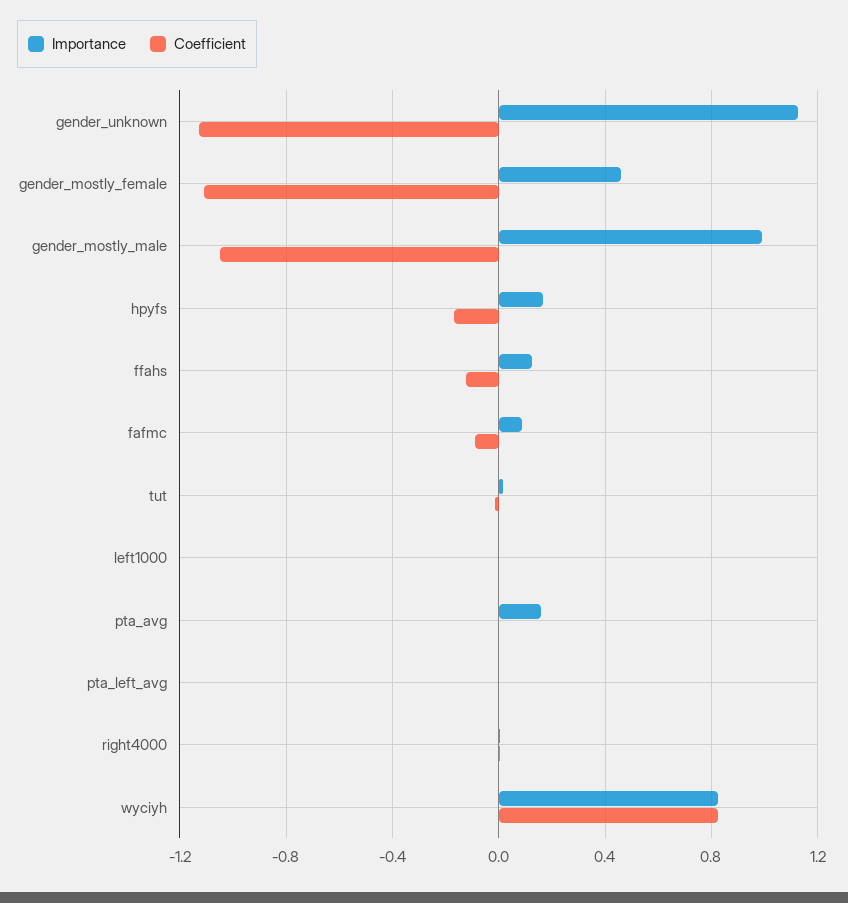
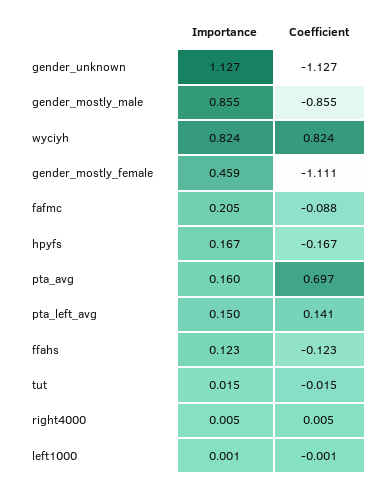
Importance, gender_mostly_male: 1 -> 0.855
Coefficient, gender_mostly_male: -1.05 -> -0.855
Importance, fafmc: 0.1 -> 0.205
Coefficient, pta_avg: 0 -> 0.697
Importance, pta_left_avg: 0 -> 0.15
Coefficient, pta_left_avg: 0 -> 0.141

